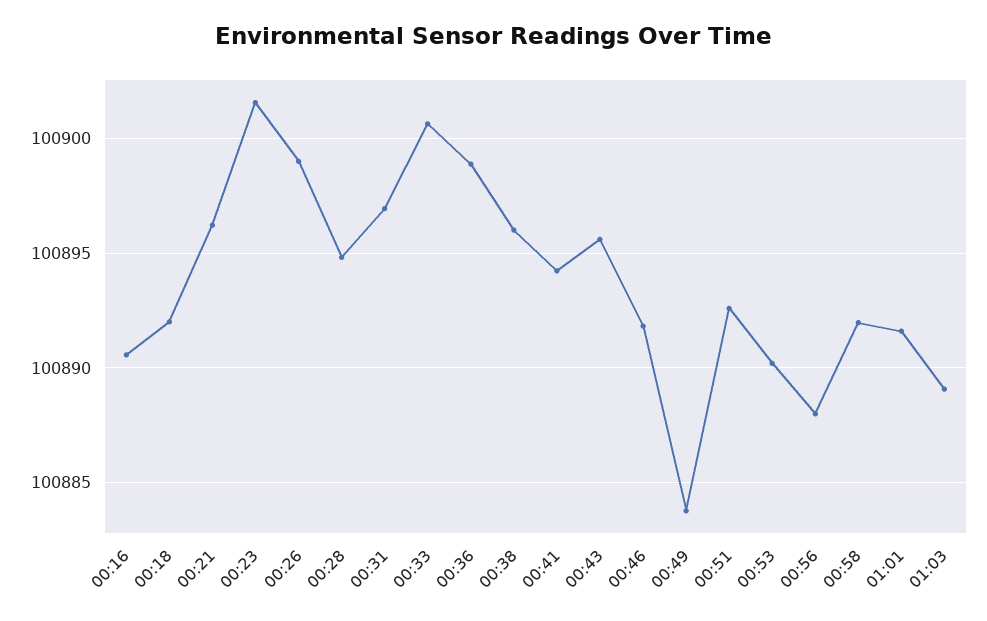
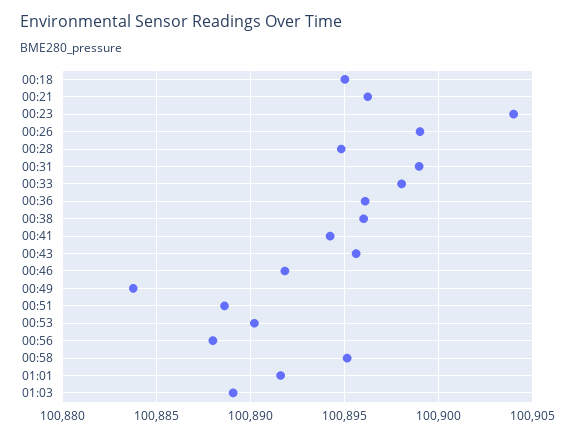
00:16: 100890.5 -> none
00:18: 100892 -> 100895
00:23: 100901.5 -> 100904
00:31: 100897 -> 100899
00:33: 100900.5 -> 100898
00:36: 100899 -> 100896
00:51: 100892.5 -> 100888.5
00:58: 100892 -> 100895

